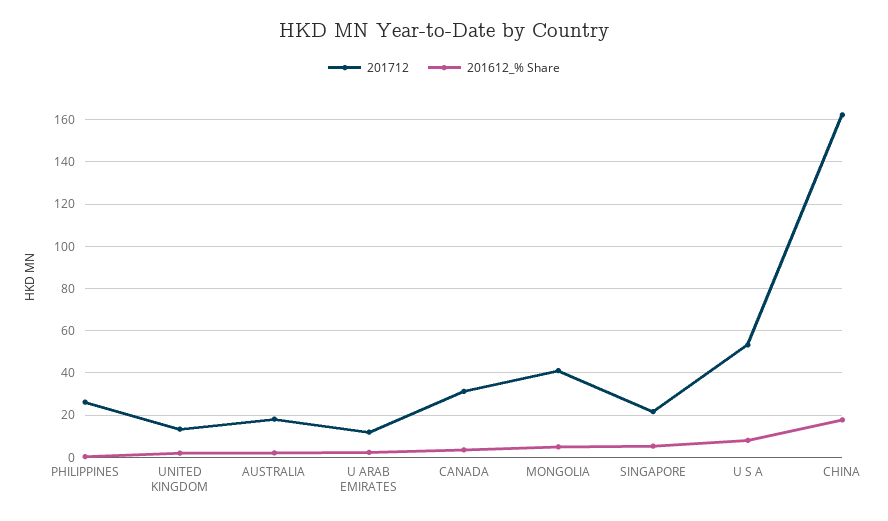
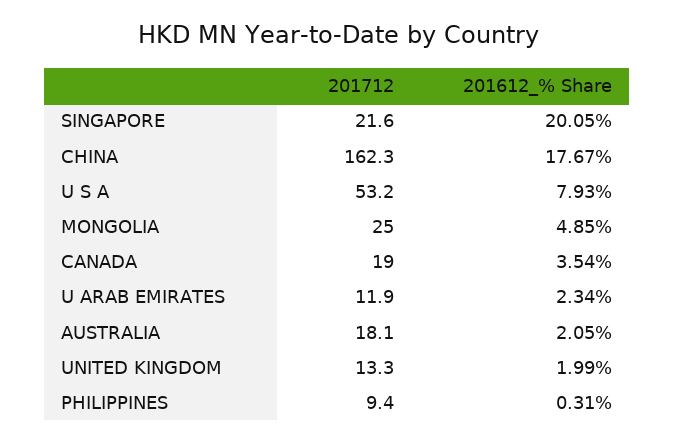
201712, PHILIPPINES: 25 -> 9.4
201712, CANADA: 30 -> 19
201712, MONGOLIA: 40 -> 25
201612_% Share, SINGAPORE: 5 -> 20.05

